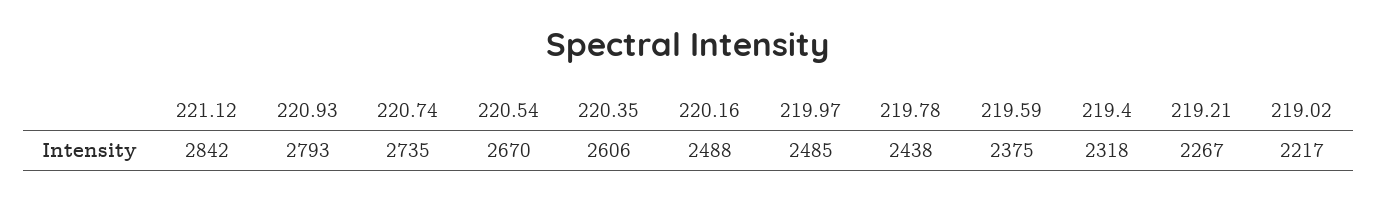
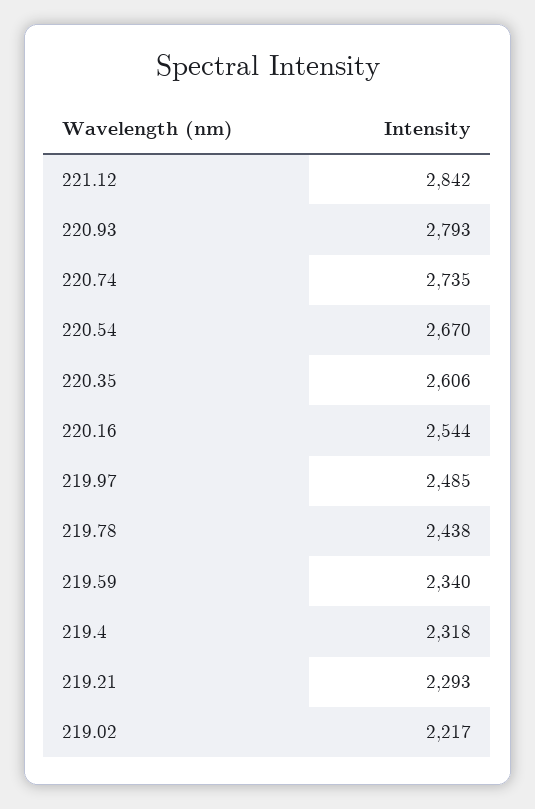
220.16: 2488 -> 2544
219.59: 2375 -> 2340
219.21: 2267 -> 2293

